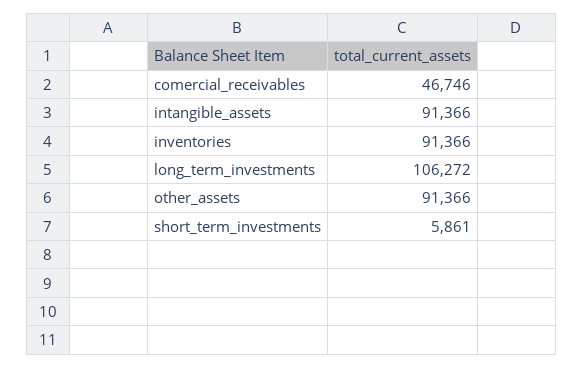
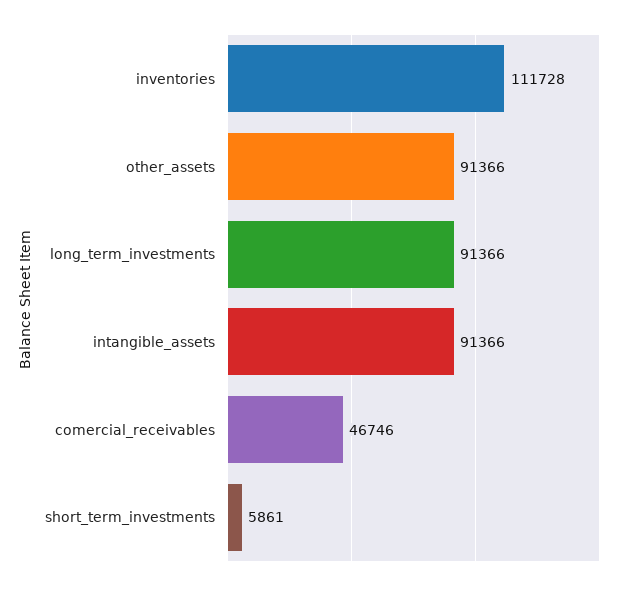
inventories: 91366 -> 111728
long_term_investments: 106272 -> 91366

